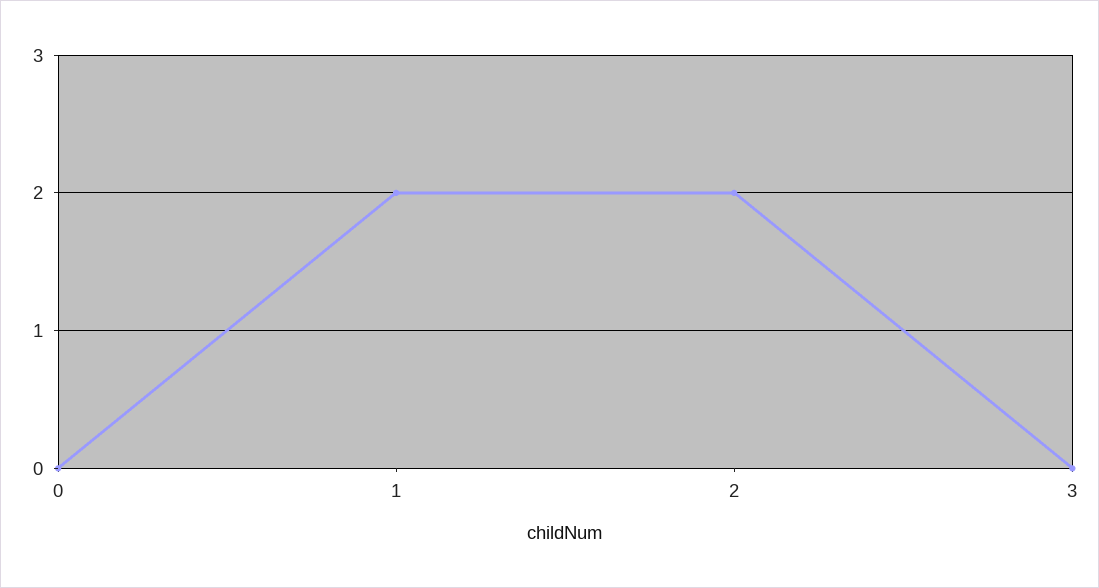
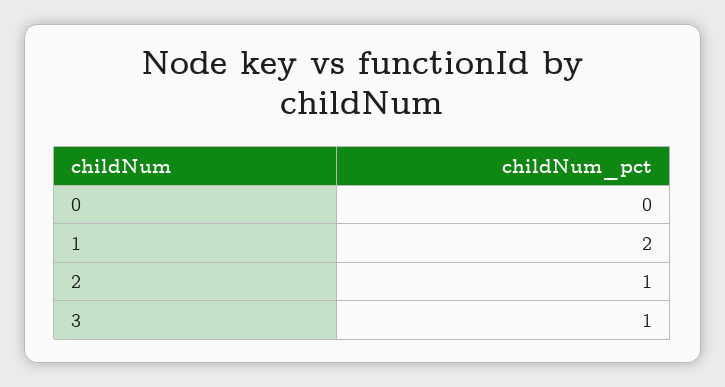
2: 2 -> 1
3: 0 -> 1

